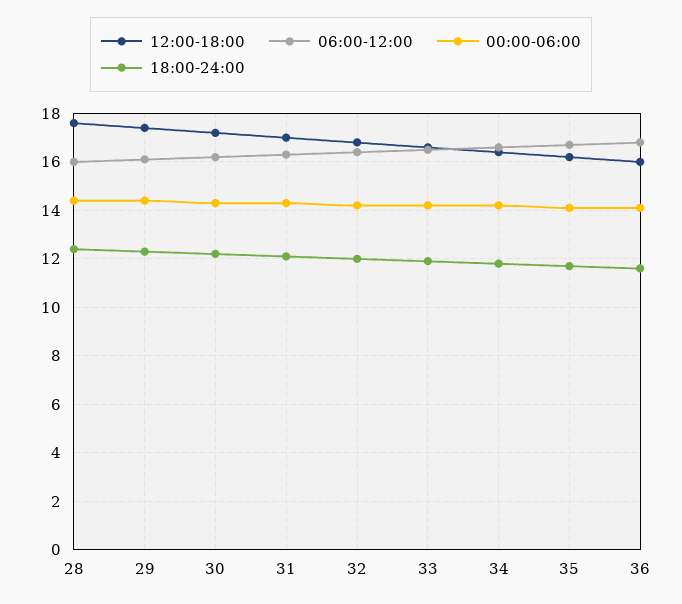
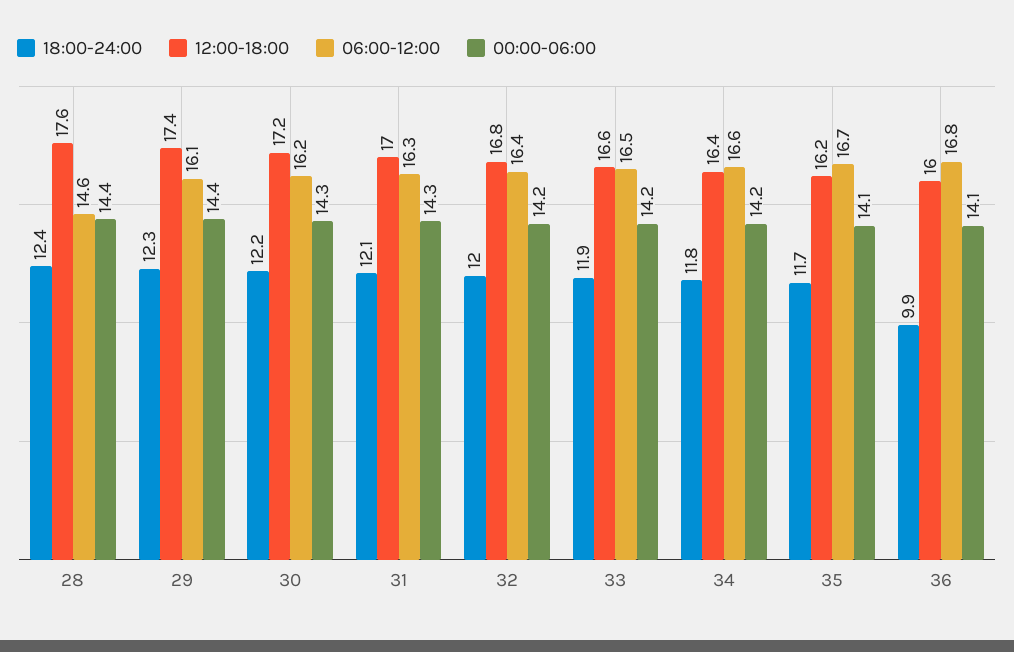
06:00-12:00, 28: 16 -> 14.6
18:00-24:00, 36: 11.5 -> 9.9

